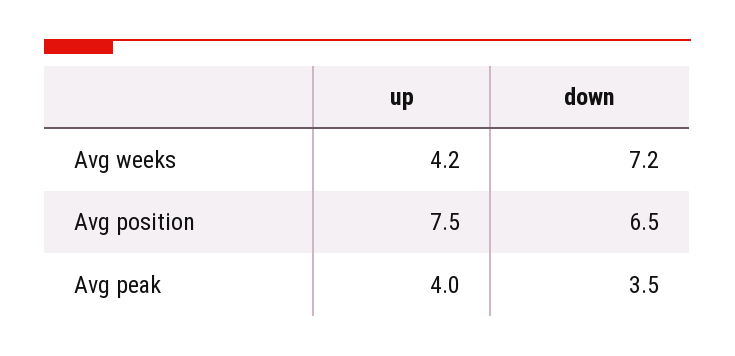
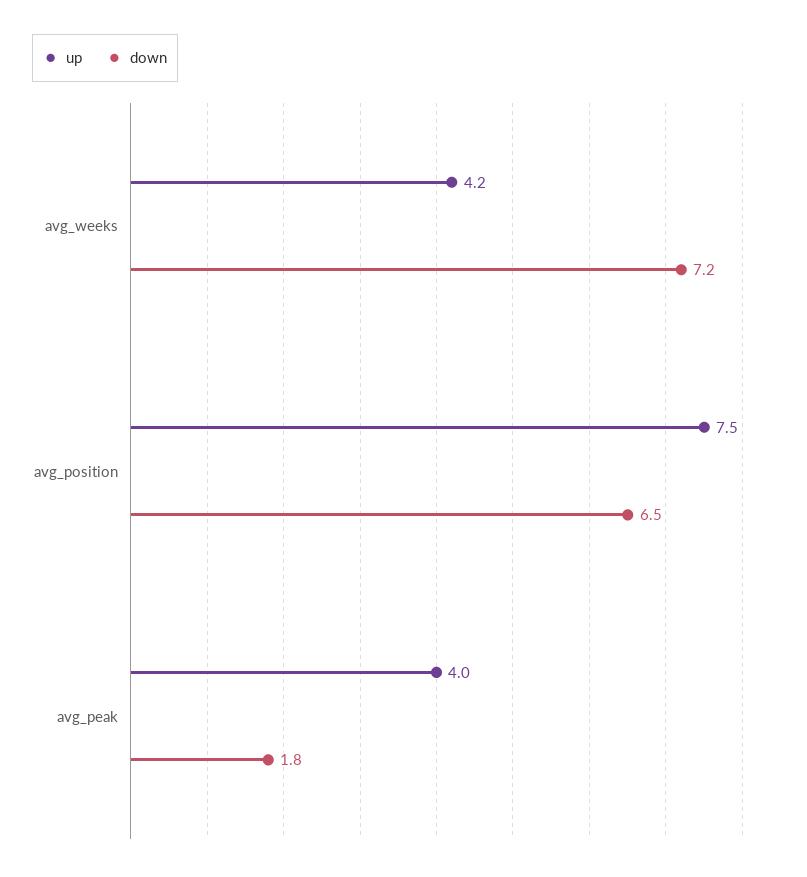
down, Avg peak: 3.5 -> 1.8

